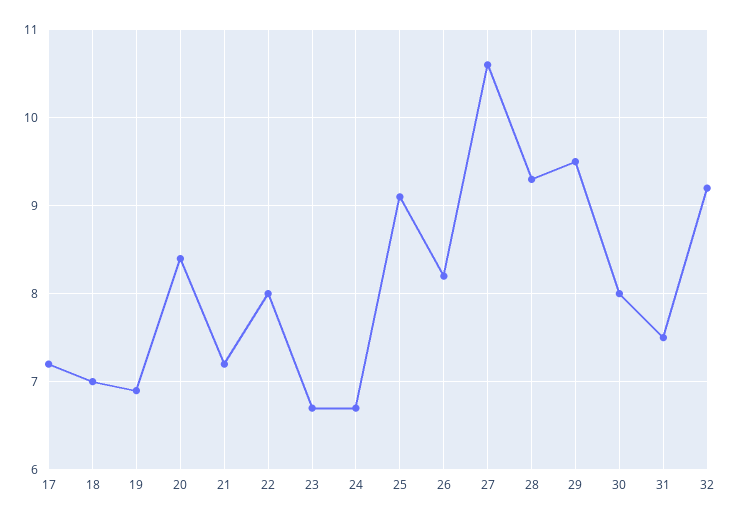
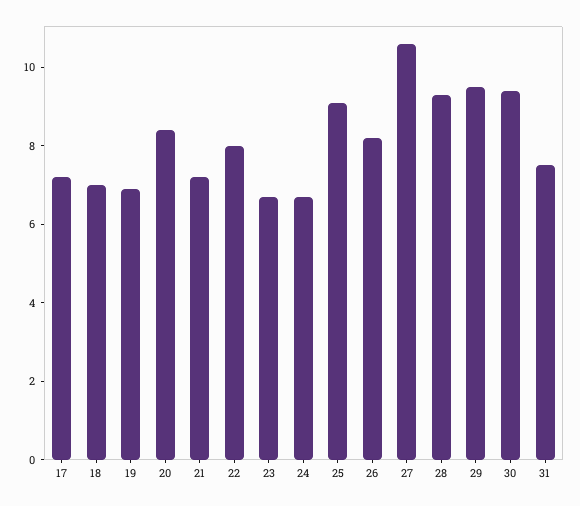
30: 8 -> 9.5
32: 9.2 -> none

